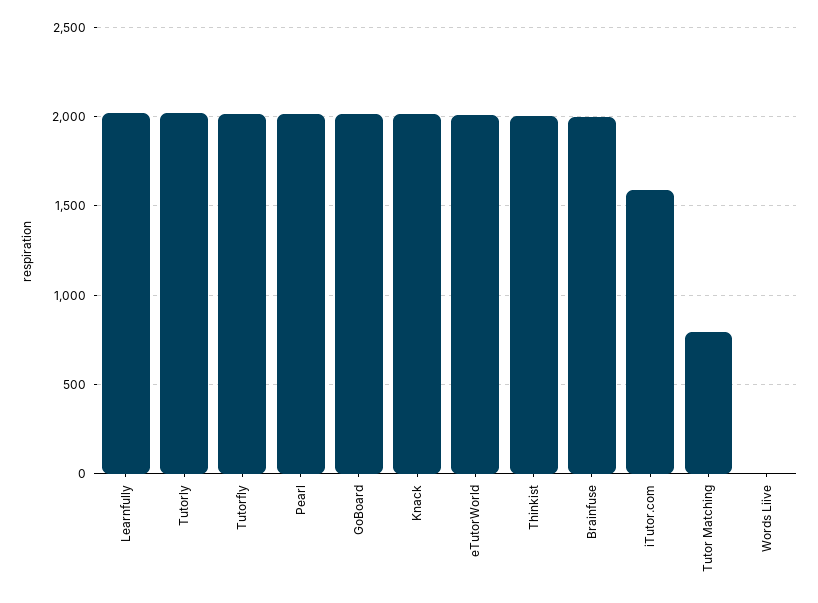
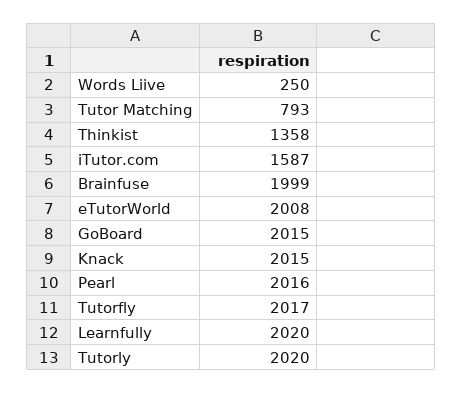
Thinkist: 2000 -> 1358
Words Liive: 0 -> 250

